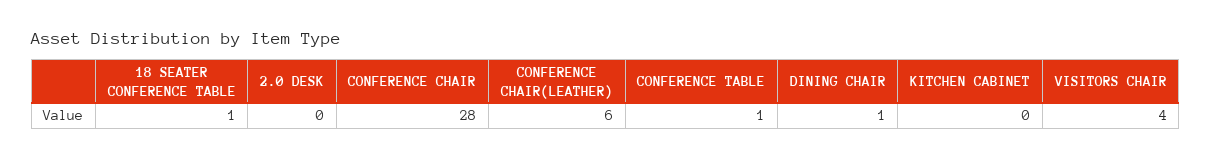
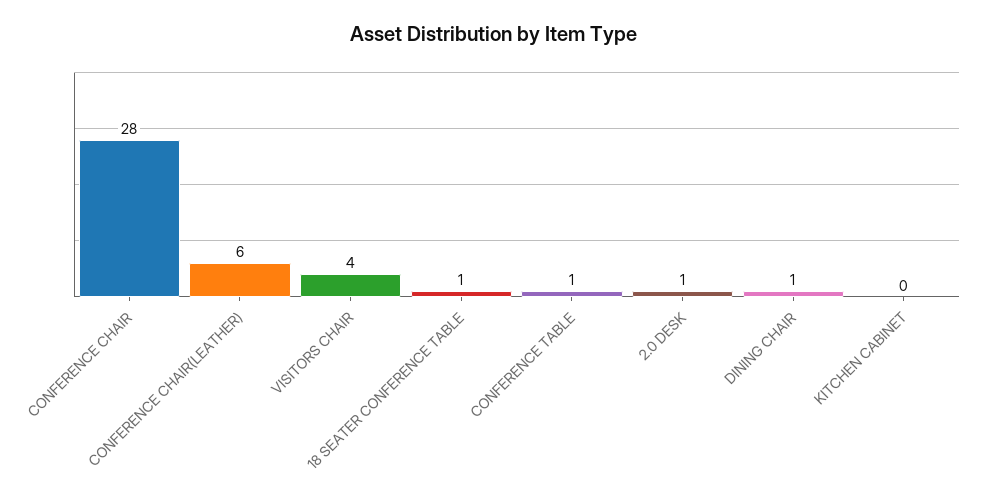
2.0 DESK: 0 -> 1

